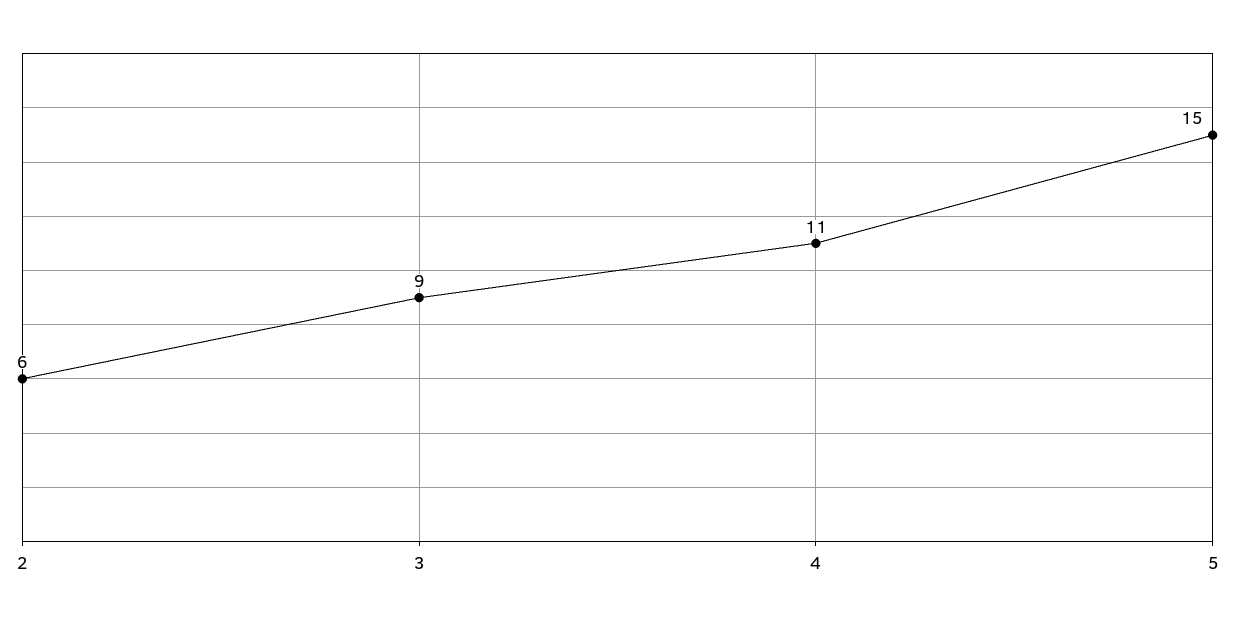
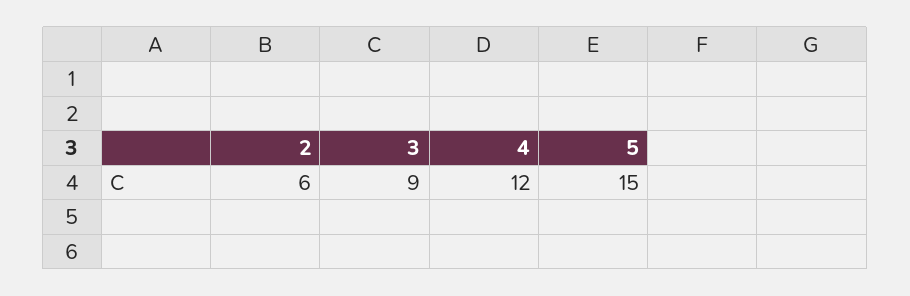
4: 11 -> 12

